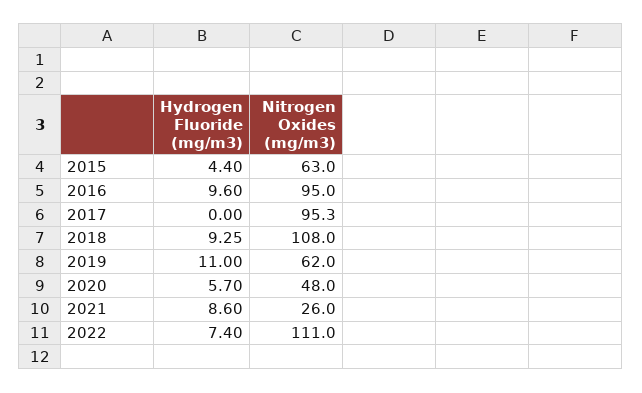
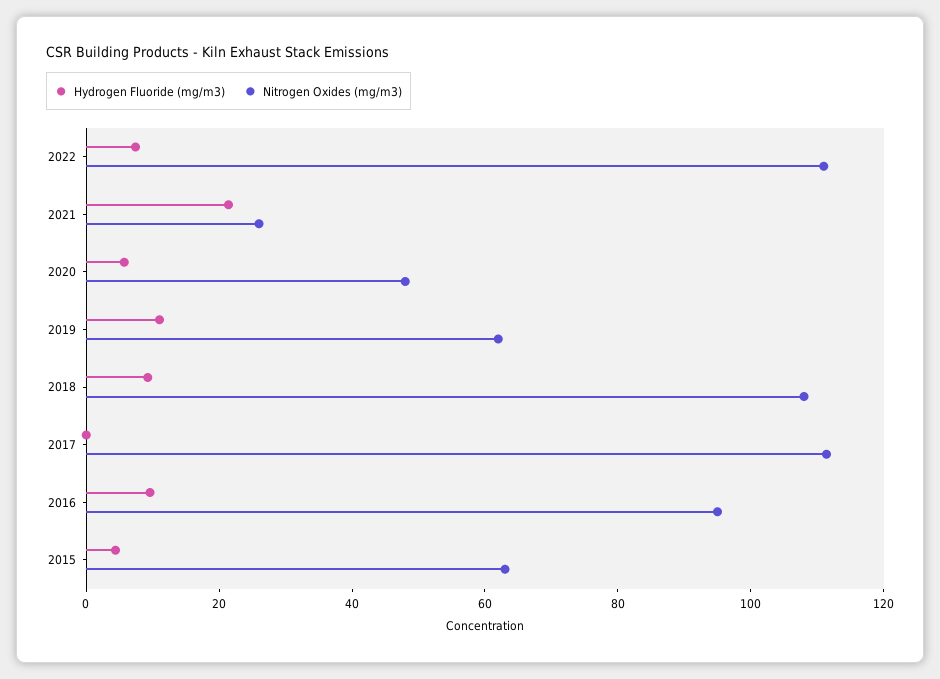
Nitrogen Oxides (mg/m3), 2017: 95.3 -> 110
Hydrogen Fluoride (mg/m3), 2021: 8.6 -> 20

